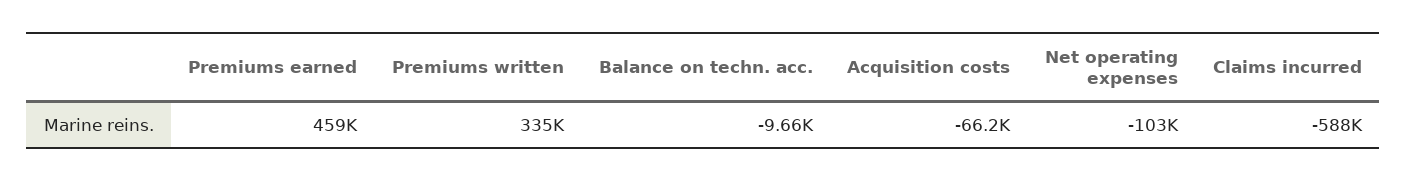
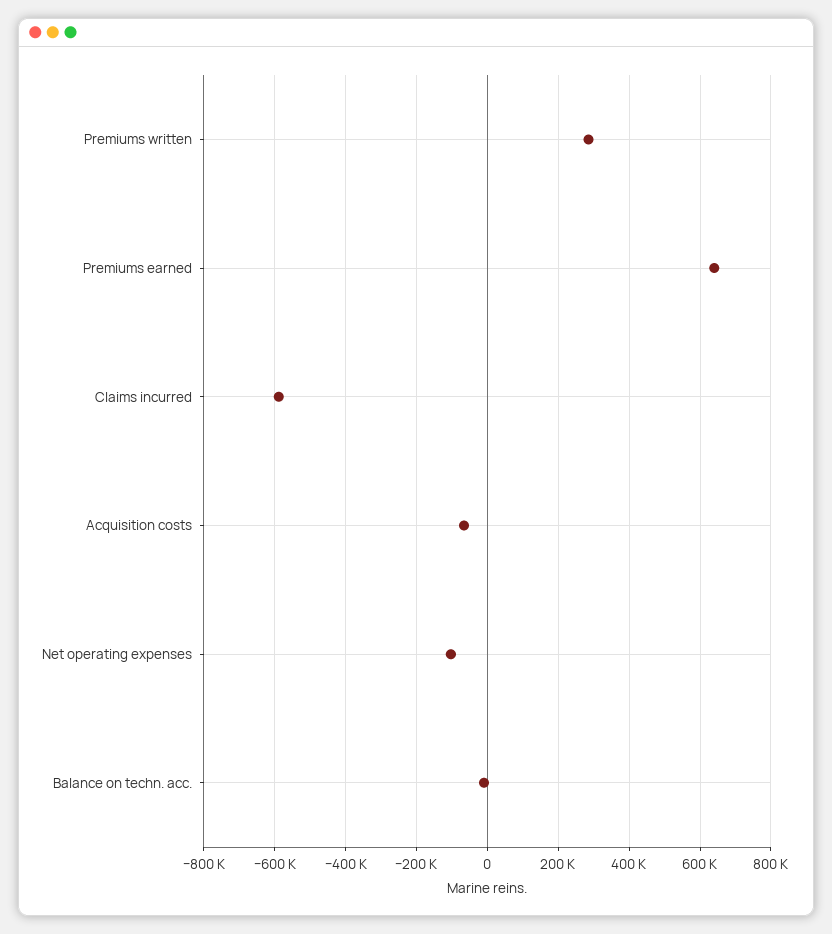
Premiums earned: 459000 -> 640000
Premiums written: 335000 -> 280000

